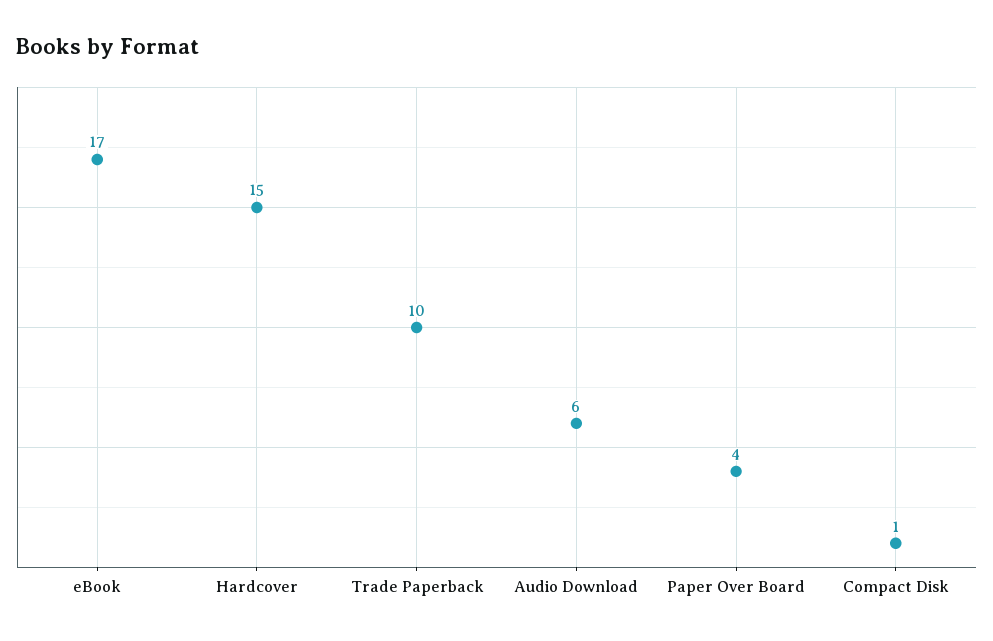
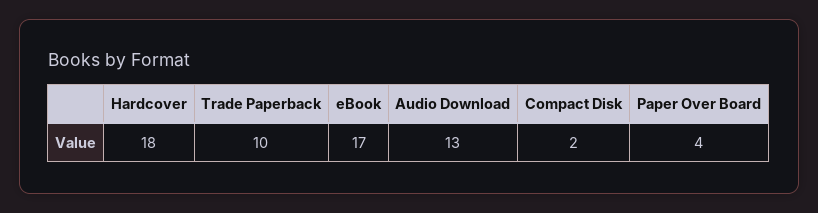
Hardcover: 15 -> 18
Audio Download: 6 -> 13
Compact Disk: 1 -> 2

